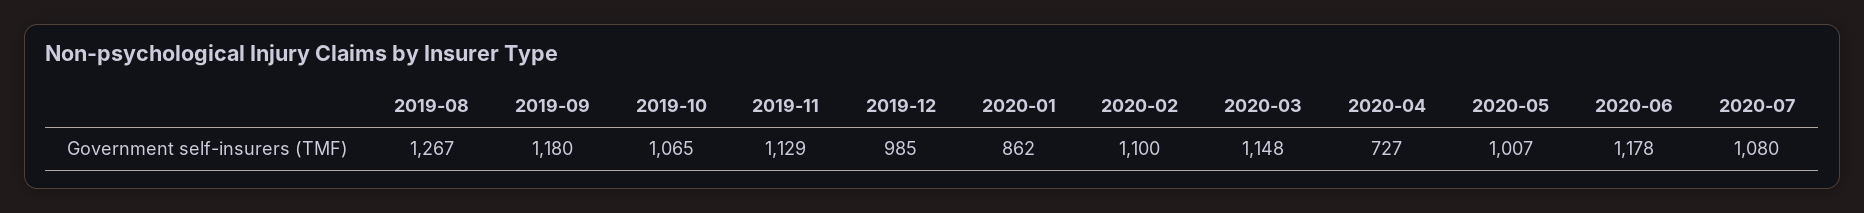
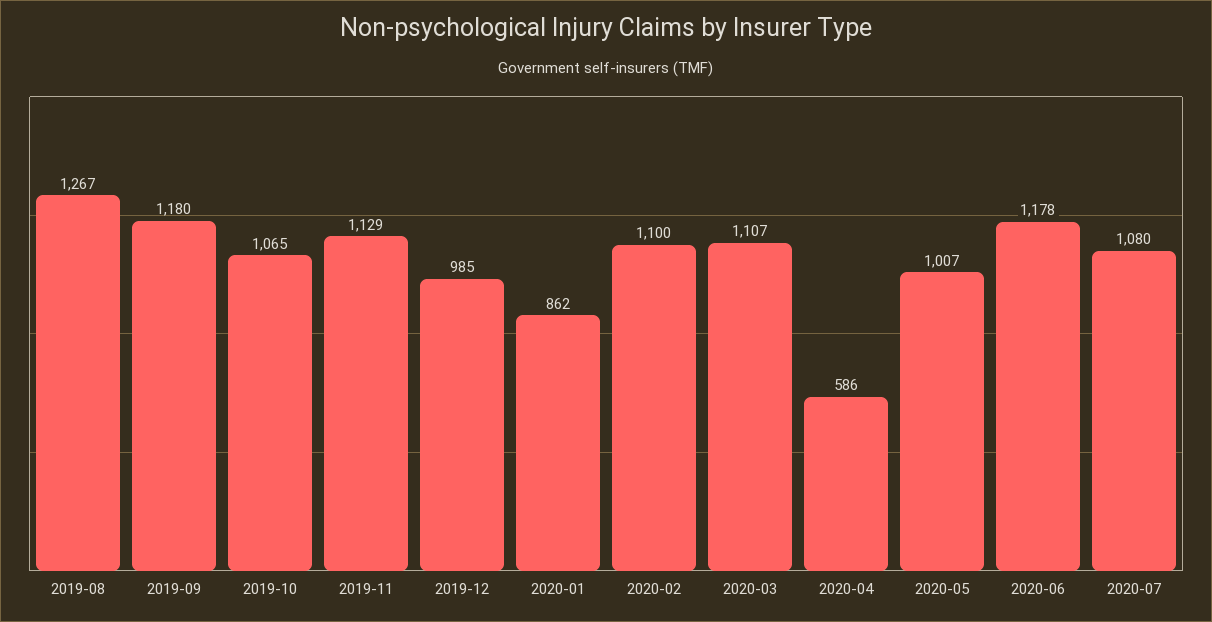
2020-03: 1148 -> 1107
2020-04: 727 -> 586

